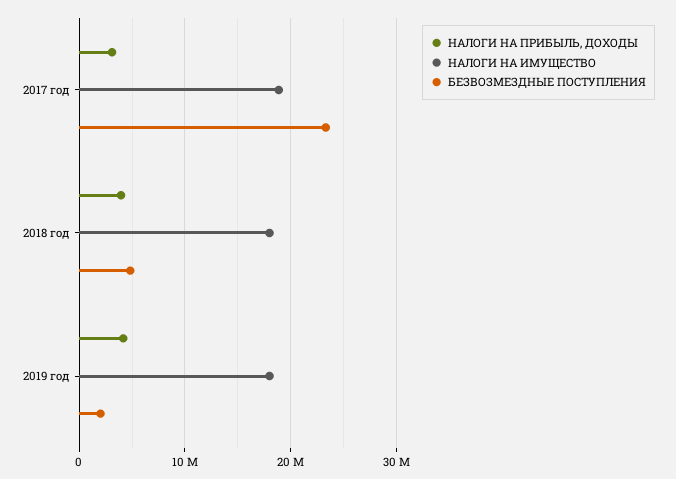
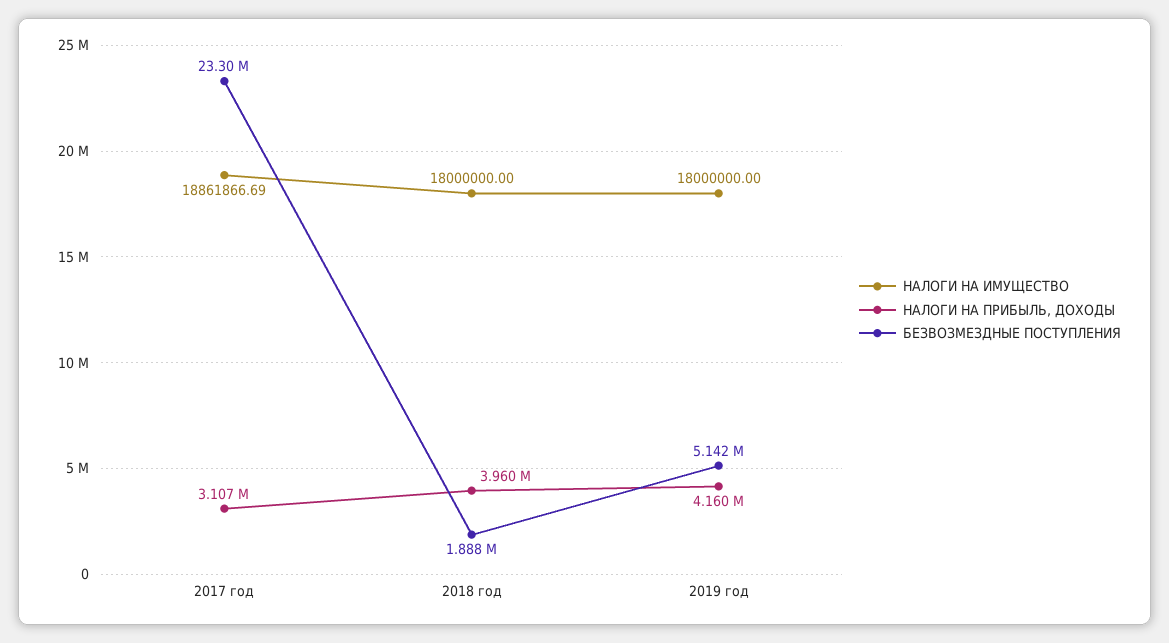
БЕЗВОЗМЕЗДНЫЕ ПОСТУПЛЕНИЯ, 2018 год: 5000000 -> 1888000
БЕЗВОЗМЕЗДНЫЕ ПОСТУПЛЕНИЯ, 2019 год: 2000000 -> 5142000

